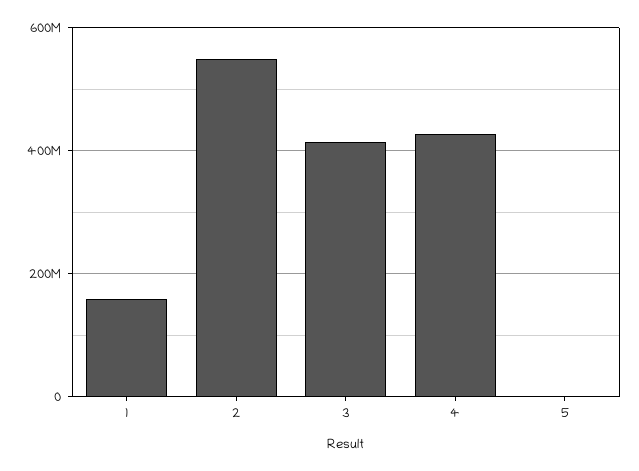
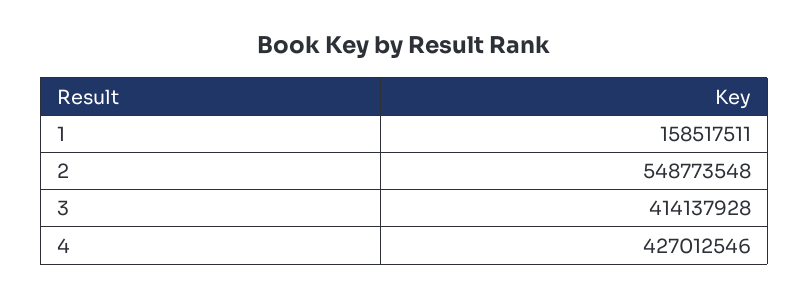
5: 0 -> none

